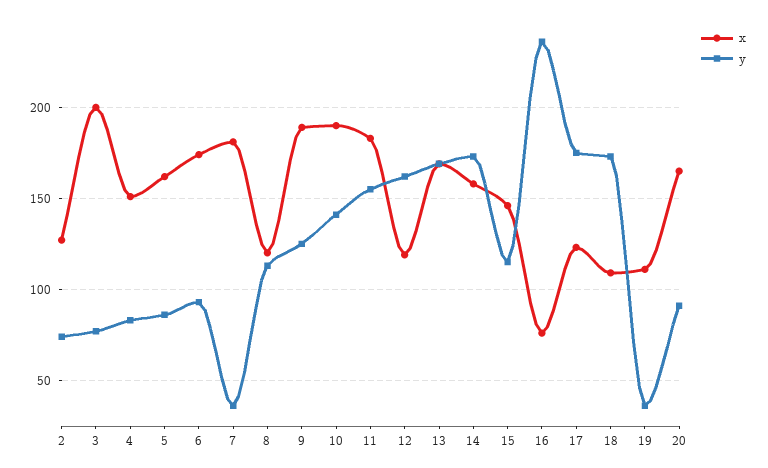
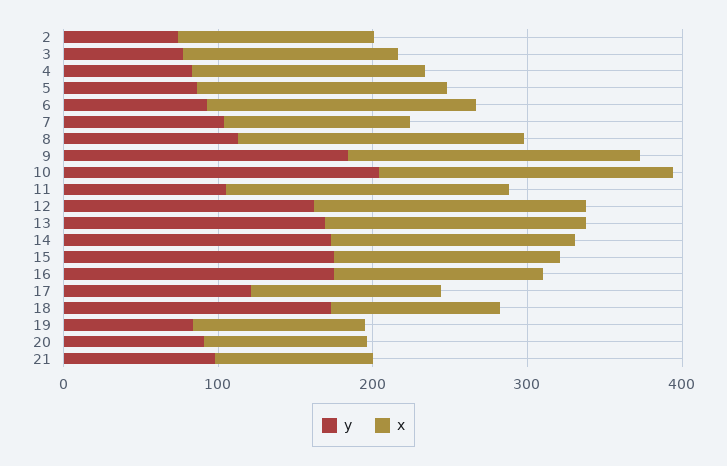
x, 3: 200 -> 140
x, 7: 180 -> 120
y, 7: 35 -> 100
x, 8: 120 -> 180
y, 9: 125 -> 180
y, 10: 140 -> 200
y, 11: 155 -> 100
x, 12: 120 -> 180
y, 15: 115 -> 180
x, 16: 75 -> 140
y, 16: 235 -> 180
y, 17: 175 -> 120
y, 19: 35 -> 80
x, 20: 165 -> 100
y, 21: none -> 100
x, 21: none -> 100

